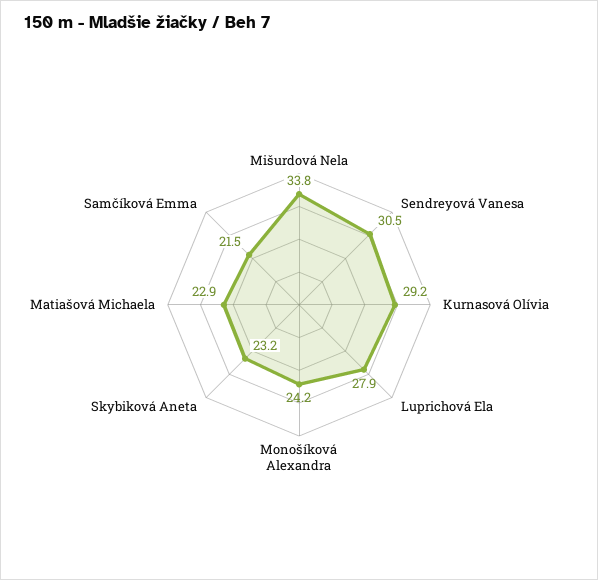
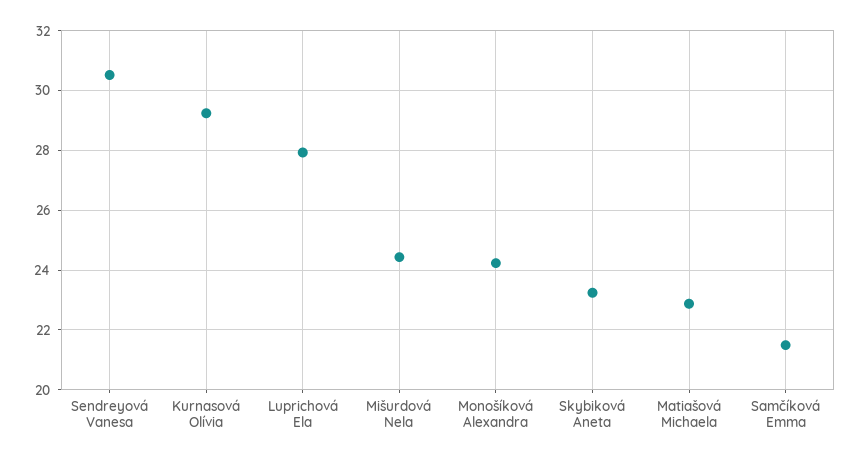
Mišurdová Nela: 33.8 -> 24.5

